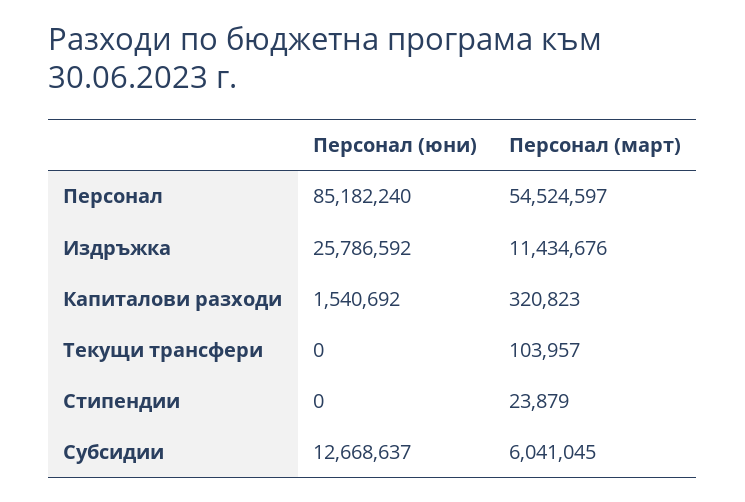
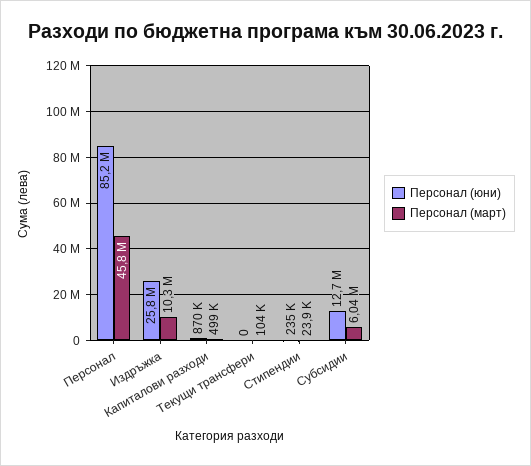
Персонал (март), Персонал: 54524597 -> 45800000
Персонал (март), Издръжка: 11434676 -> 10300000
Персонал (юни), Капиталови разходи: 1540692 -> 870000
Персонал (март), Капиталови разходи: 320823 -> 499000
Персонал (юни), Стипендии: 0 -> 235000

